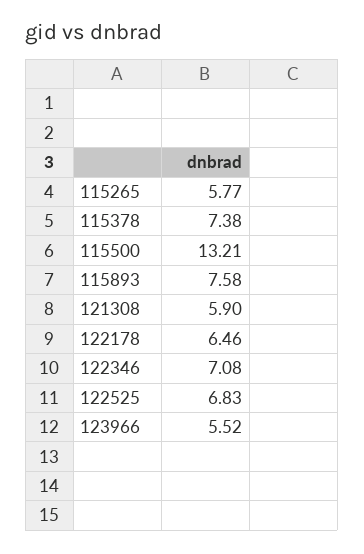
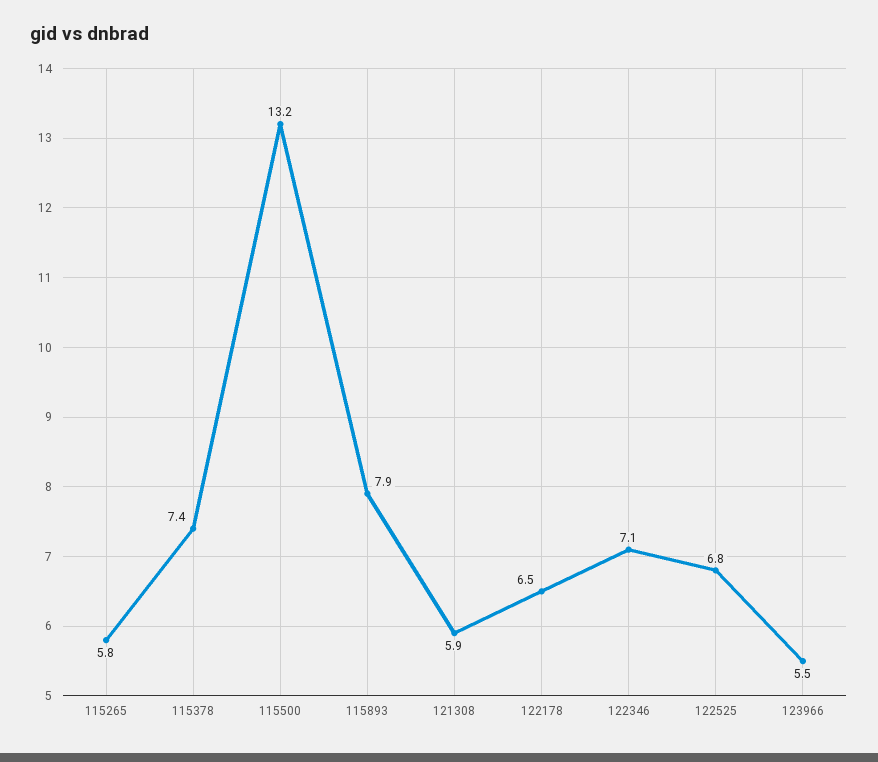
115893: 7.58 -> 7.9

